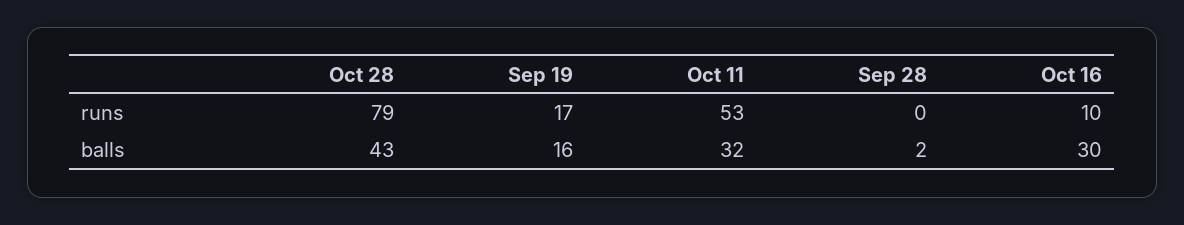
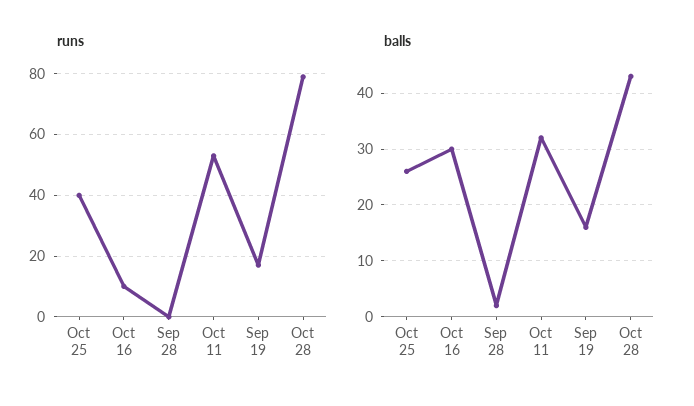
runs, Oct 25: none -> 40
balls, Oct 25: none -> 25

